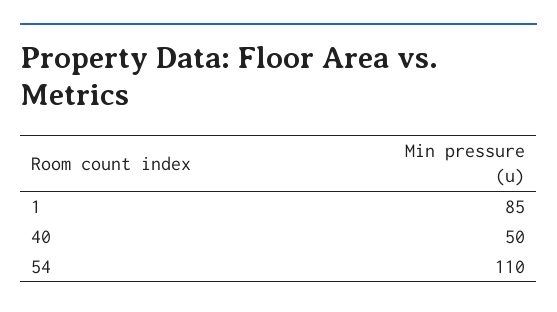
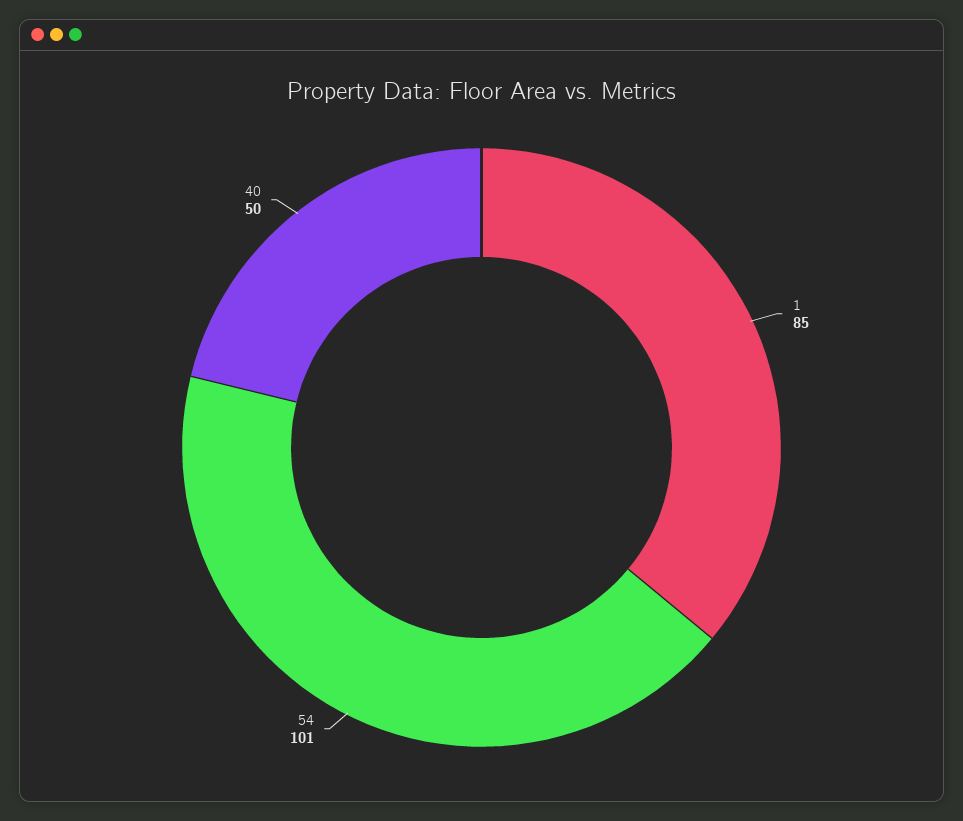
54: 110 -> 101

